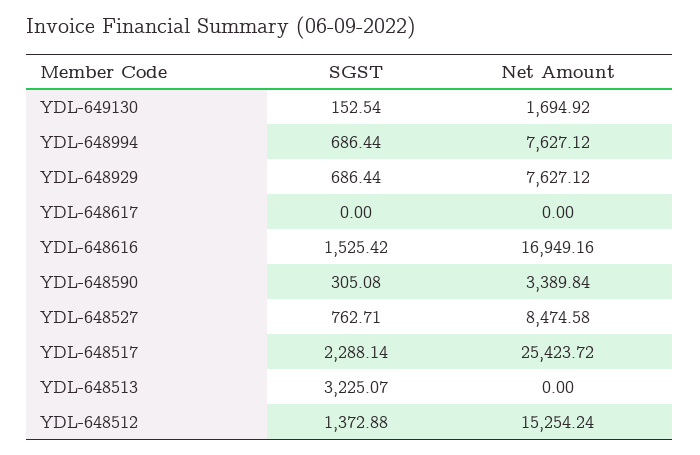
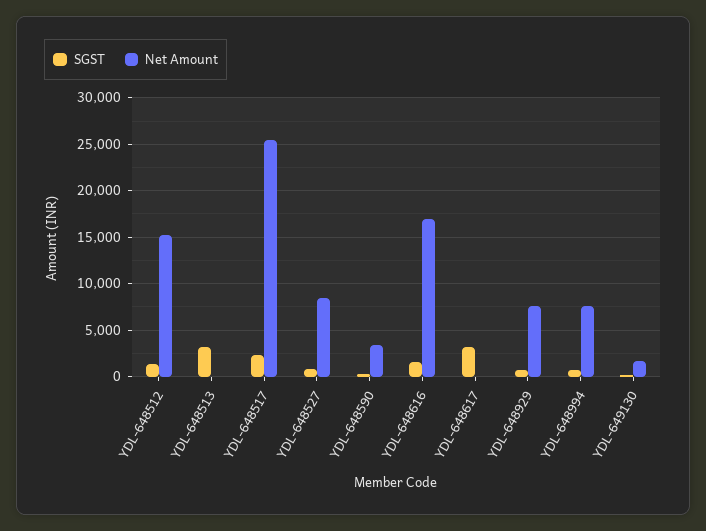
SGST, YDL-648617: 0 -> 3000

